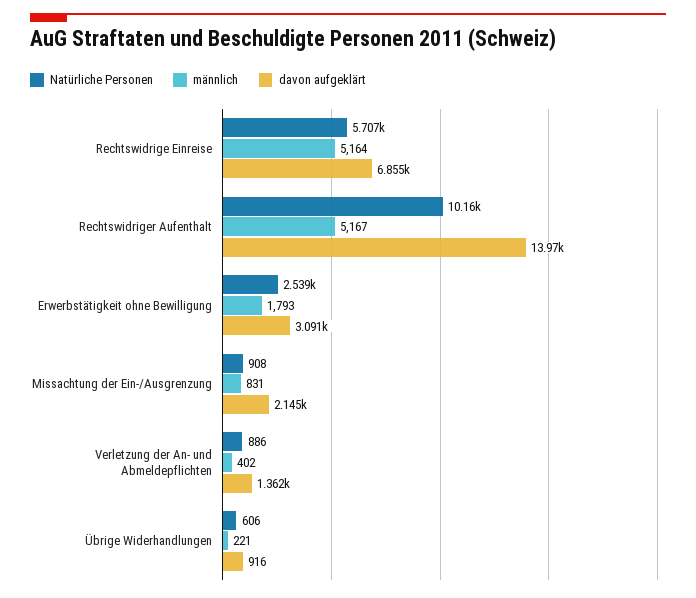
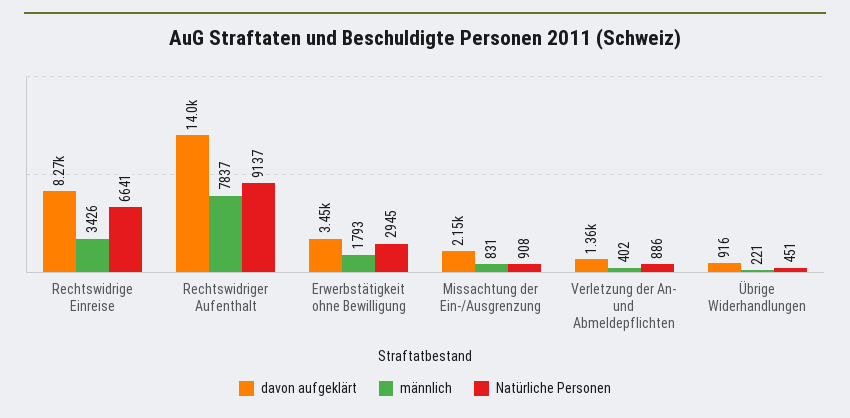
Natürliche Personen, Rechtswidrige Einreise: 5707 -> 6641
männlich, Rechtswidrige Einreise: 5164 -> 3426
davon aufgeklärt, Rechtswidrige Einreise: 6855 -> 8270
Natürliche Personen, Rechtswidriger Aufenthalt: 10160 -> 9137
männlich, Rechtswidriger Aufenthalt: 5167 -> 7837
Natürliche Personen, Erwerbstätigkeit ohne Bewilligung: 2539 -> 2945
davon aufgeklärt, Erwerbstätigkeit ohne Bewilligung: 3091 -> 3450
Natürliche Personen, Übrige Widerhandlungen: 606 -> 451

